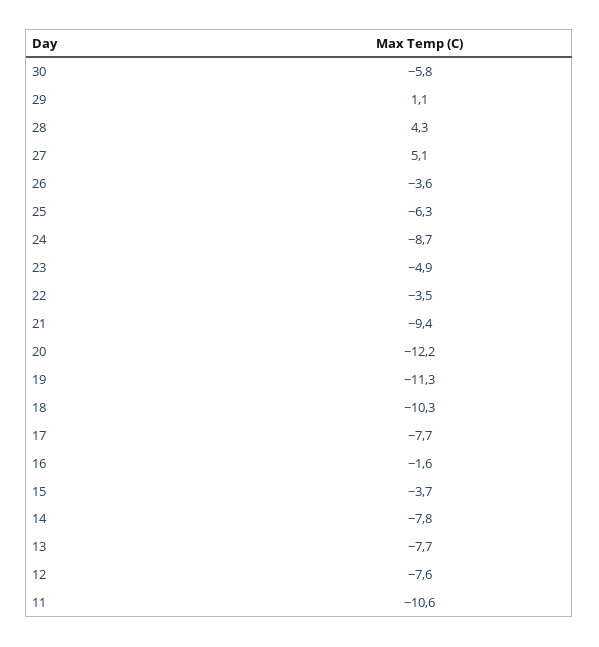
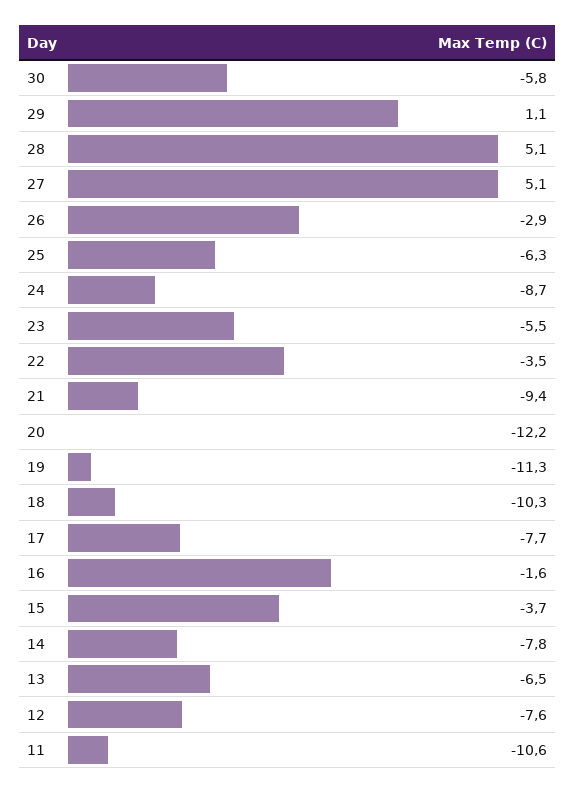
28: 4.3 -> 5.1
26: -3.6 -> -2.9
23: -4.9 -> -5.5
13: -7.7 -> -6.5

